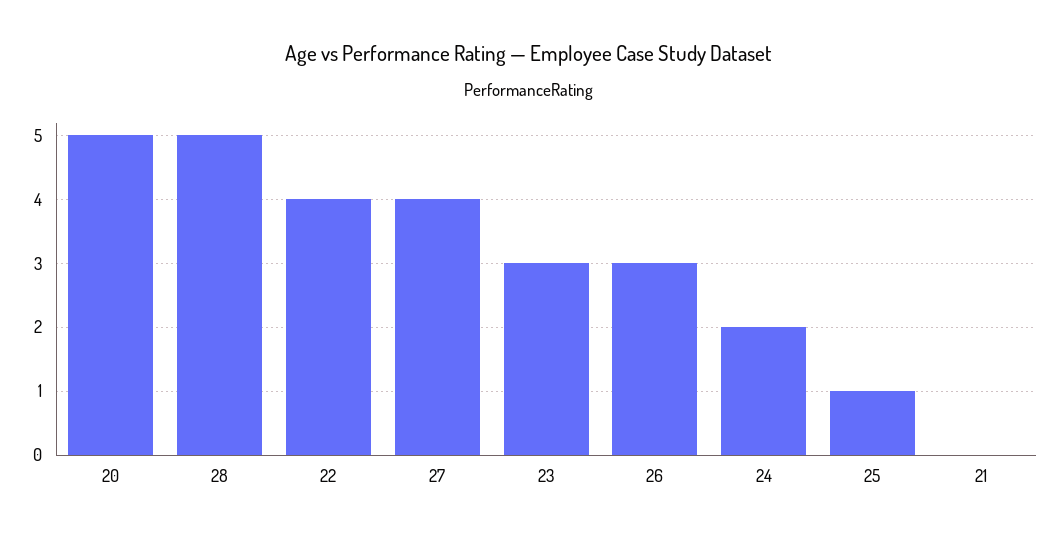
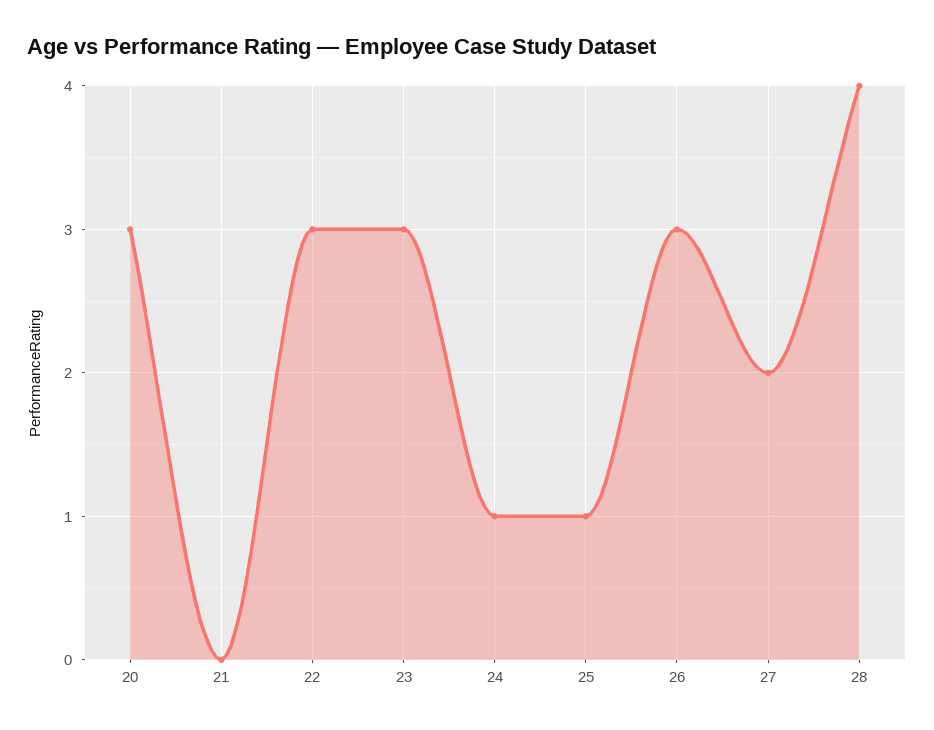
20: 5 -> 3
28: 5 -> 4
22: 4 -> 3
27: 4 -> 2
24: 2 -> 1

